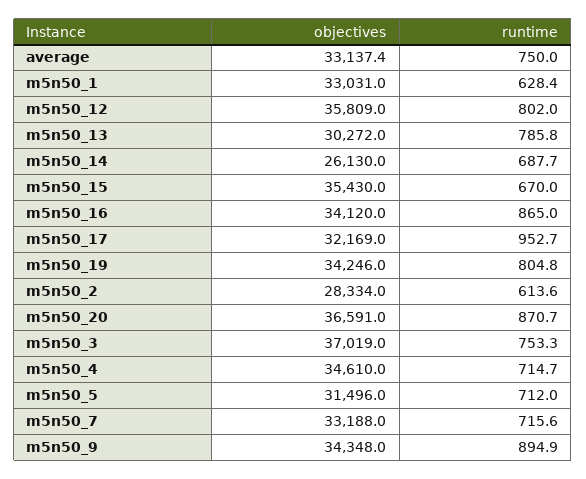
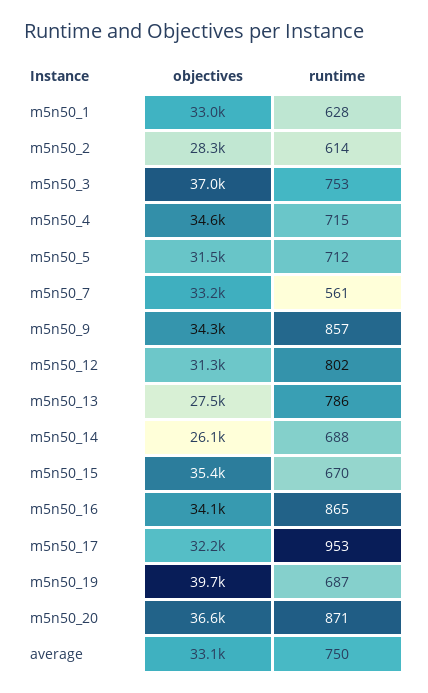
objectives, m5n50_12: 35809 -> 31300
objectives, m5n50_13: 30272 -> 27500
objectives, m5n50_19: 34246 -> 39700
runtime, m5n50_19: 804.8 -> 687
runtime, m5n50_7: 715.6 -> 561
runtime, m5n50_9: 894.9 -> 857

